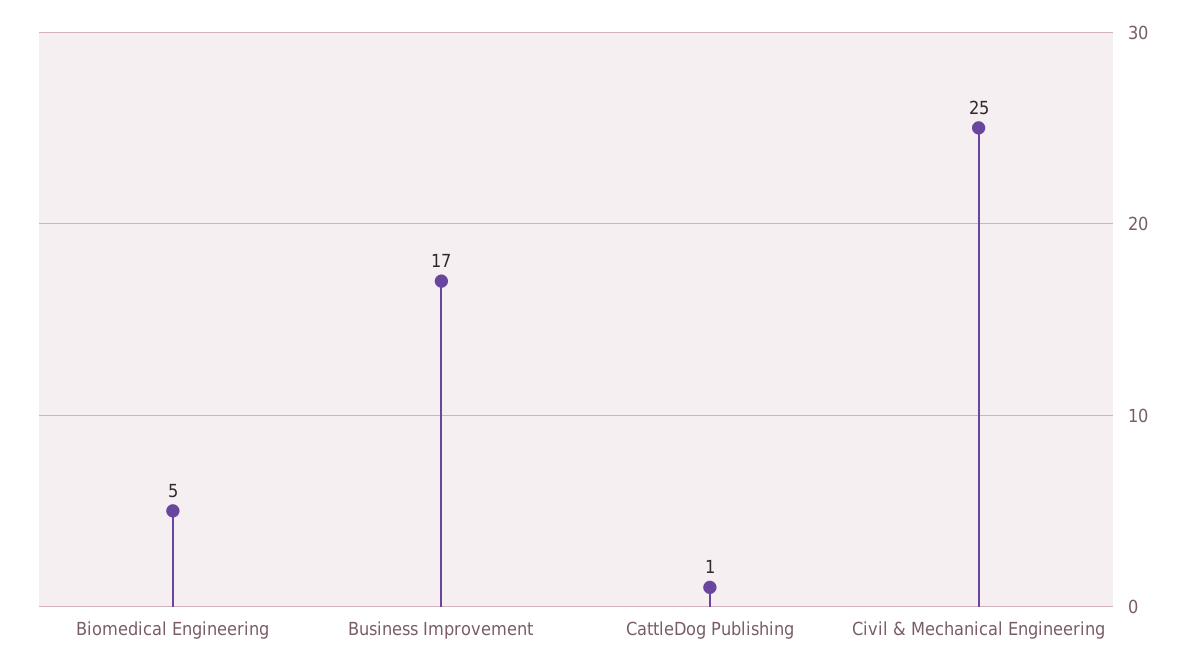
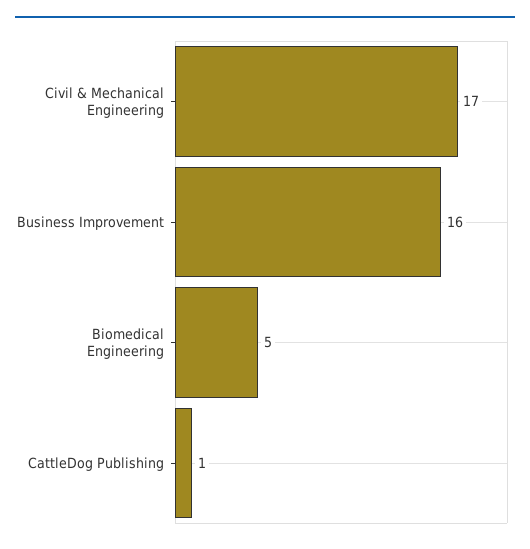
Business Improvement: 17 -> 16
Civil & Mechanical Engineering: 25 -> 17

